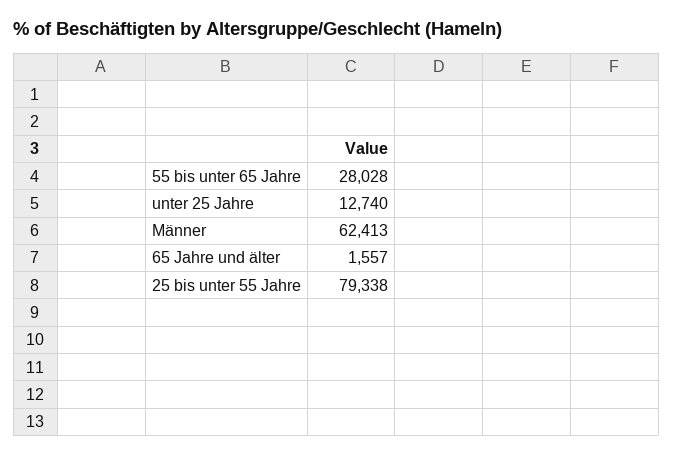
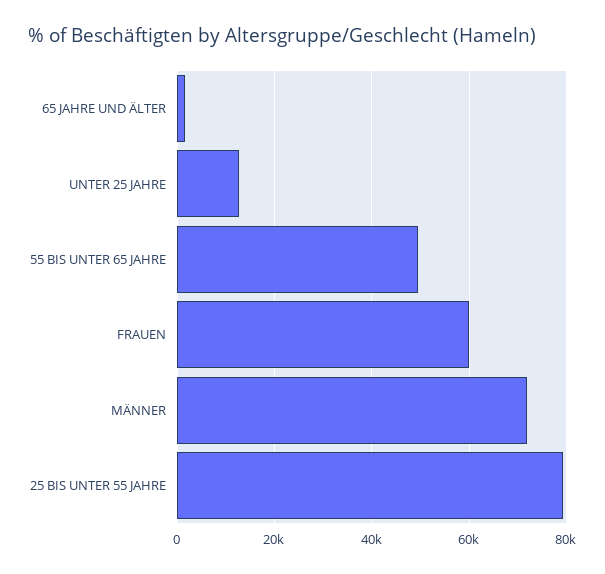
55 bis unter 65 Jahre: 28028 -> 50000
Männer: 62413 -> 72000
FRAUEN: none -> 60000

